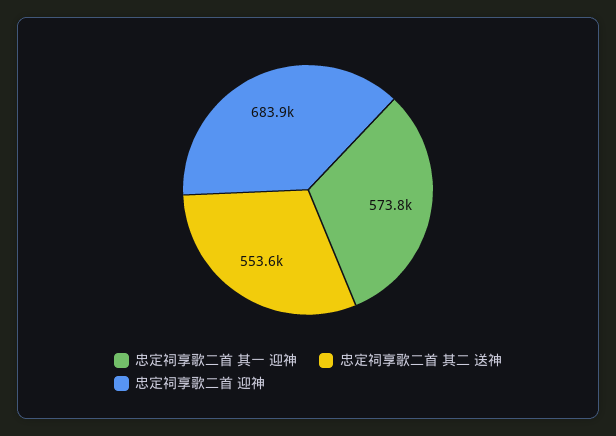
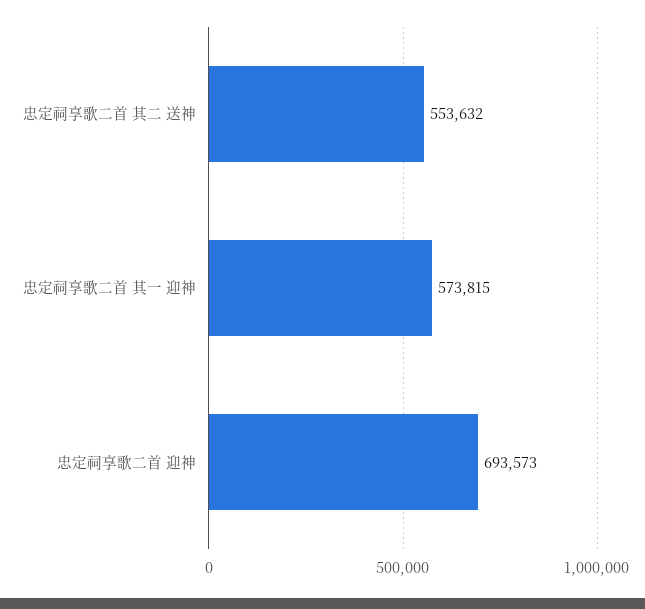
忠定祠享歌二首 迎神: 683900 -> 693573

